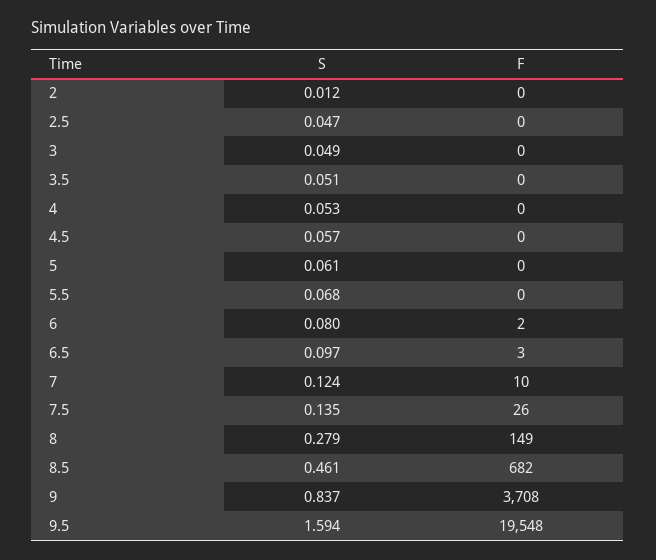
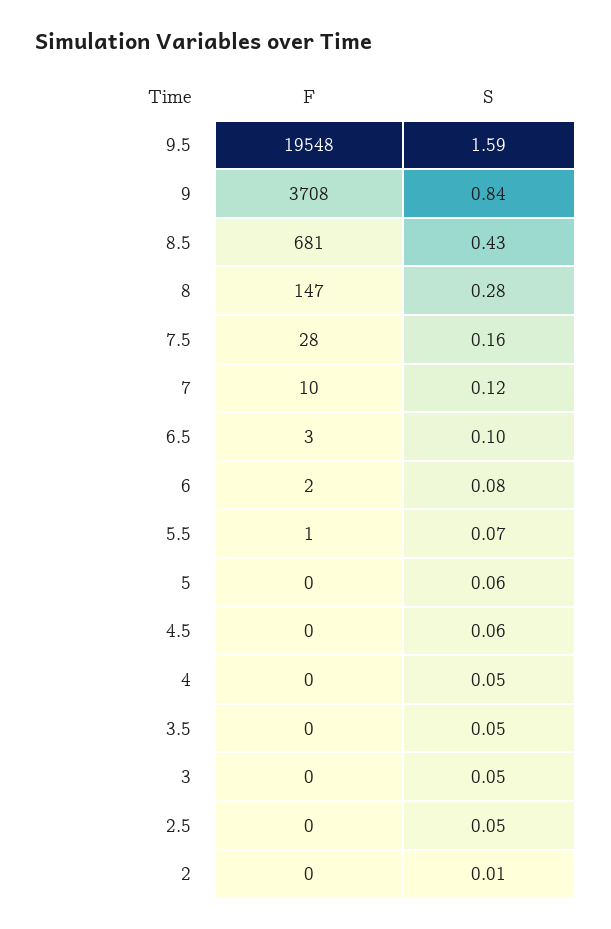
F, 5.5: 0 -> 1
S, 7.5: 0.135 -> 0.16
F, 7.5: 26 -> 28
F, 8: 149 -> 147
S, 8.5: 0.461 -> 0.43
F, 8.5: 682 -> 681

